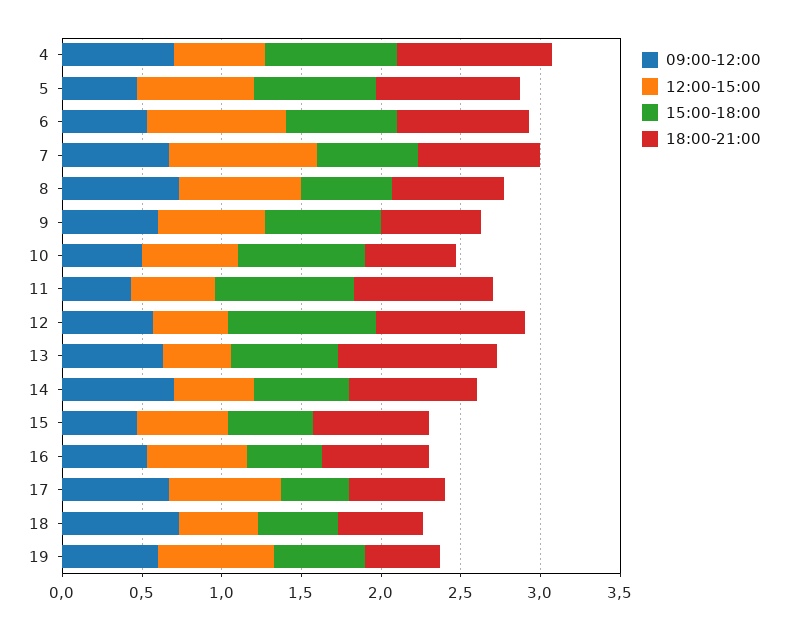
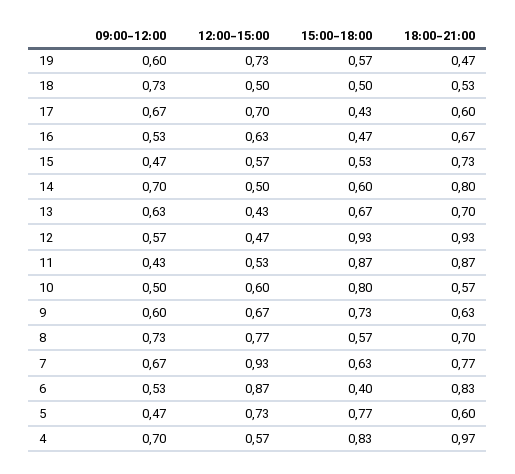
18:00-21:00, 5: 0.9 -> 0.6
15:00-18:00, 6: 0.7 -> 0.4
18:00-21:00, 13: 1 -> 0.7

